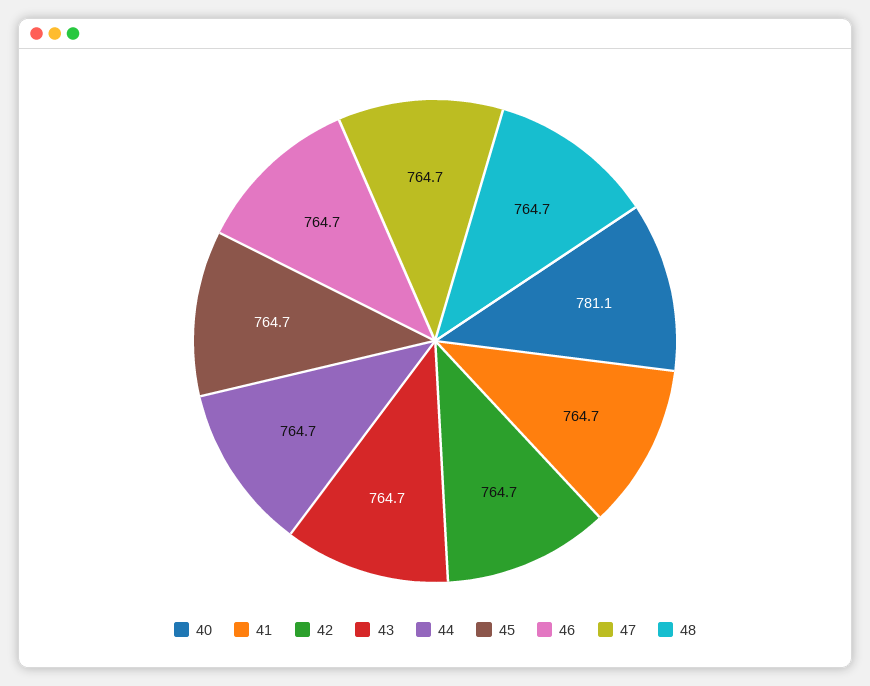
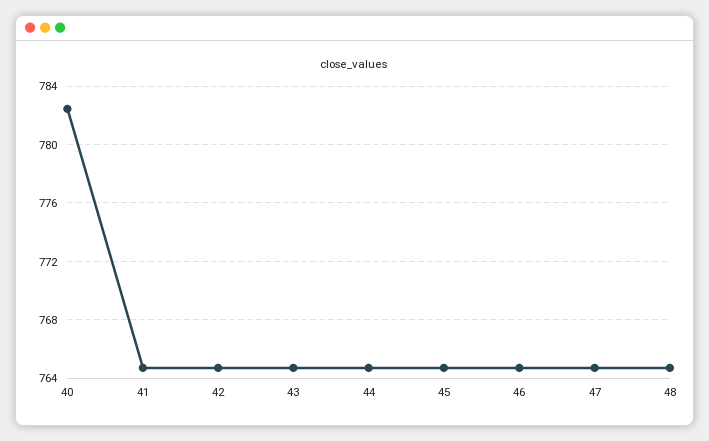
40: 781.1 -> 782.5

